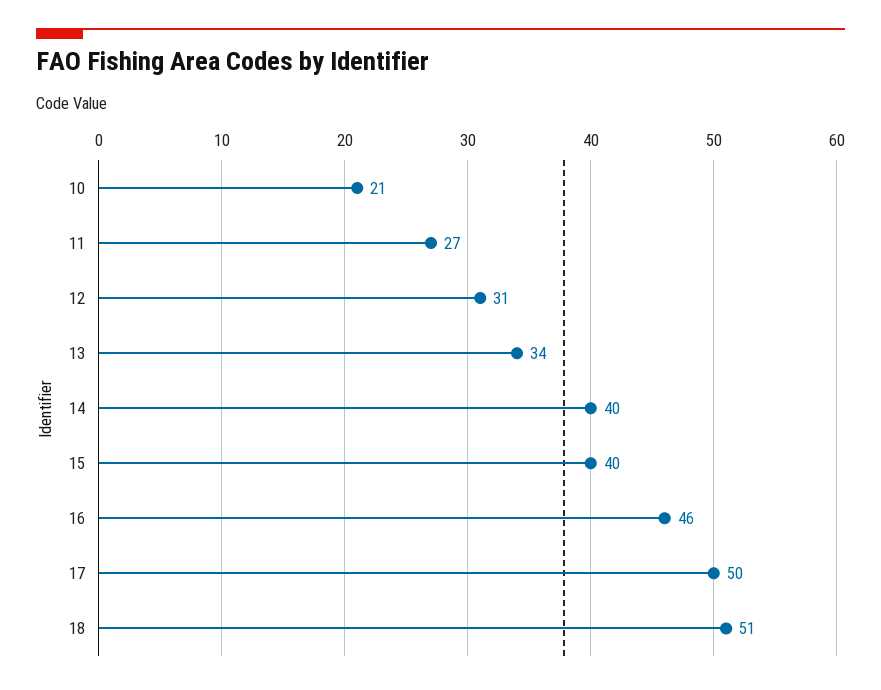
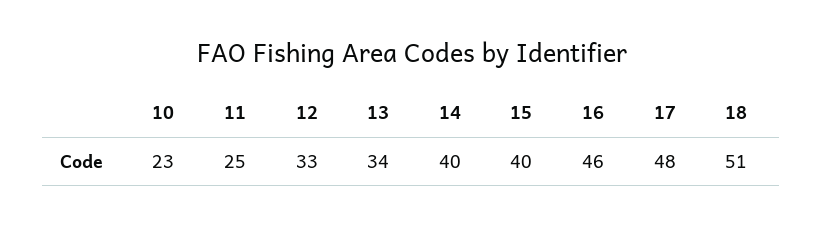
10: 21 -> 23
11: 27 -> 25
12: 31 -> 33
17: 50 -> 48

